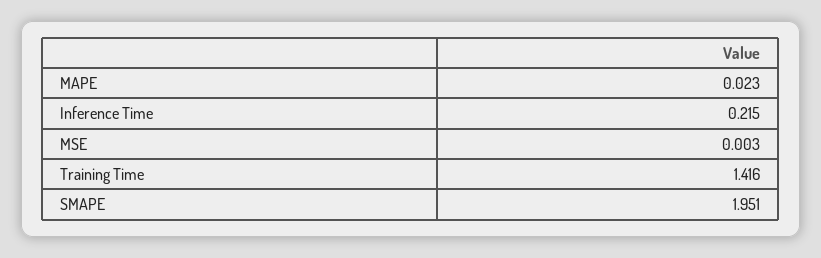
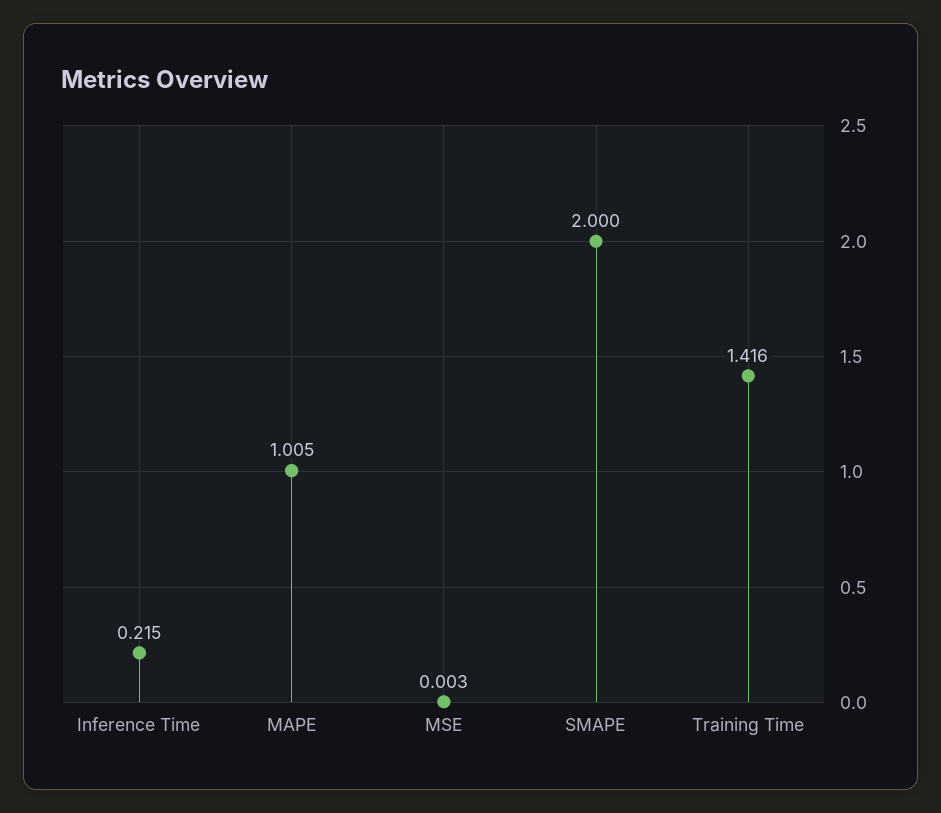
MAPE: 0.023 -> 1.005
SMAPE: 1.951 -> 2

